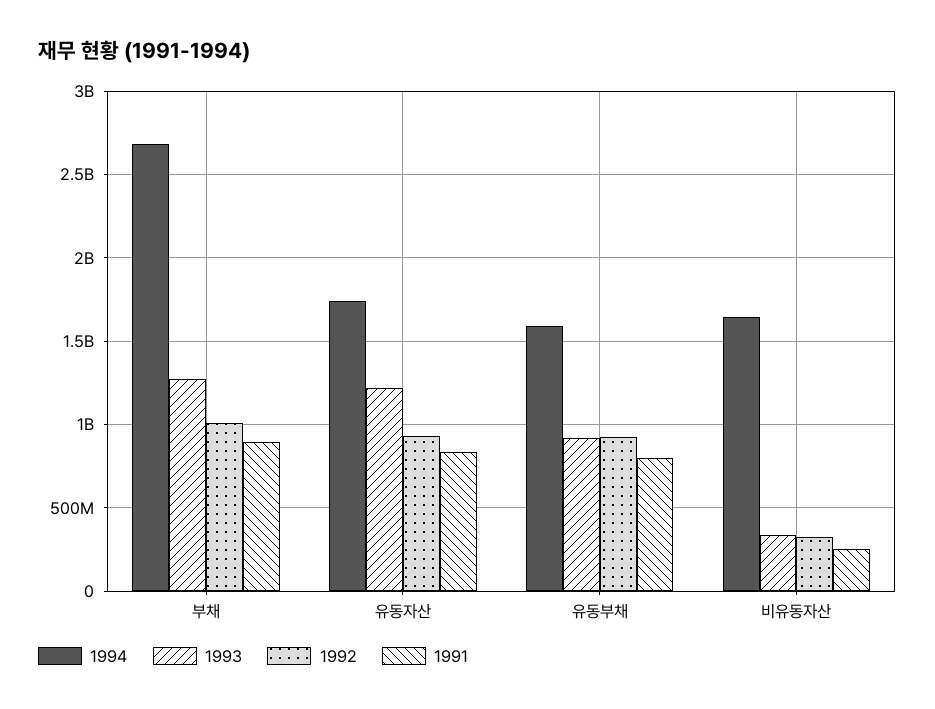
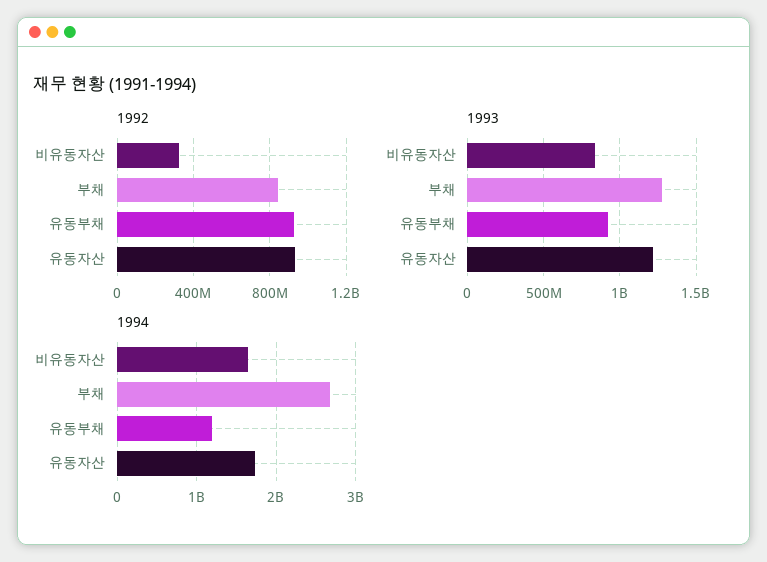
1992, 부채: 1000000000 -> 850000000
1991, 부채: 900000000 -> none
1991, 유동자산: 850000000 -> none
1994, 유동부채: 1600000000 -> 1200000000
1991, 유동부채: 800000000 -> none
1993, 비유동자산: 350000000 -> 850000000
1991, 비유동자산: 250000000 -> none

